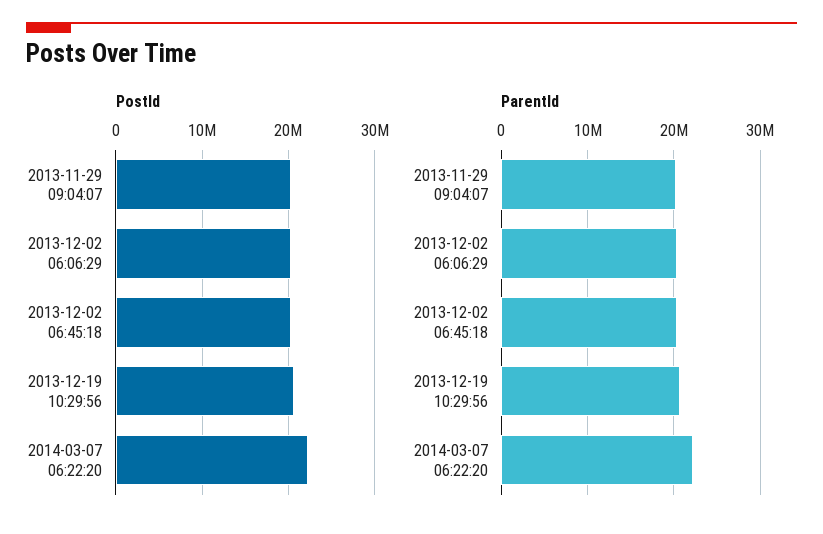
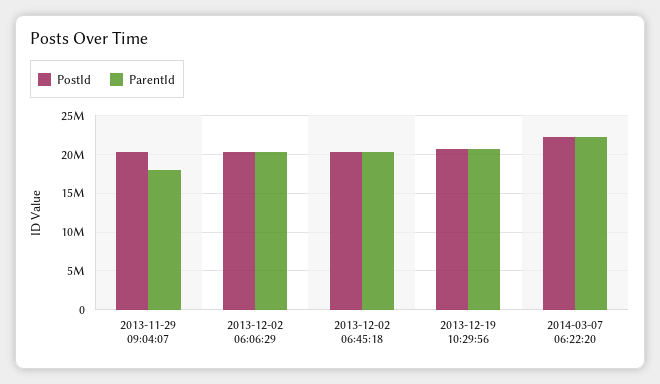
ParentId, 2013-11-29 09:04:07: 20000000 -> 18000000

